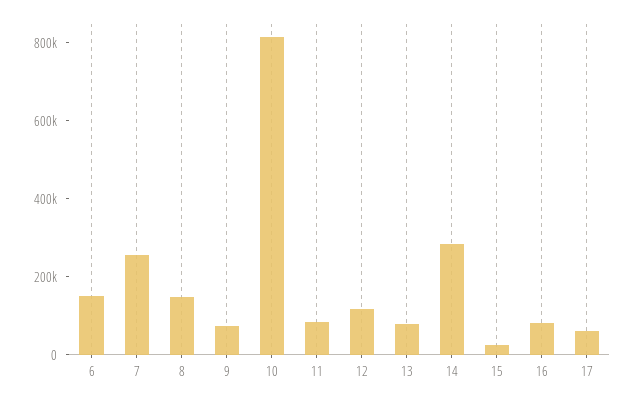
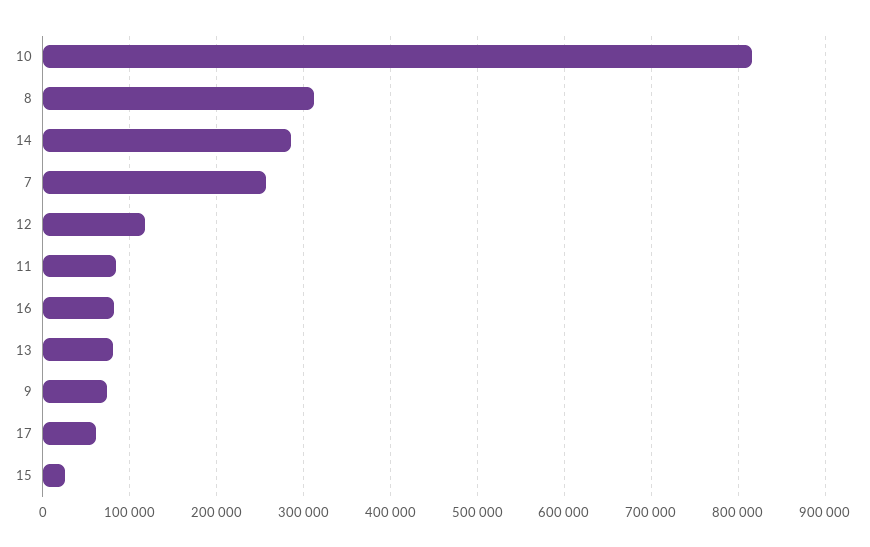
6: 150000 -> none
8: 150000 -> 310000

